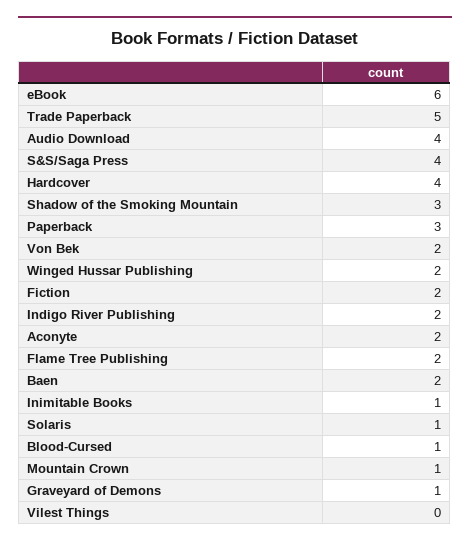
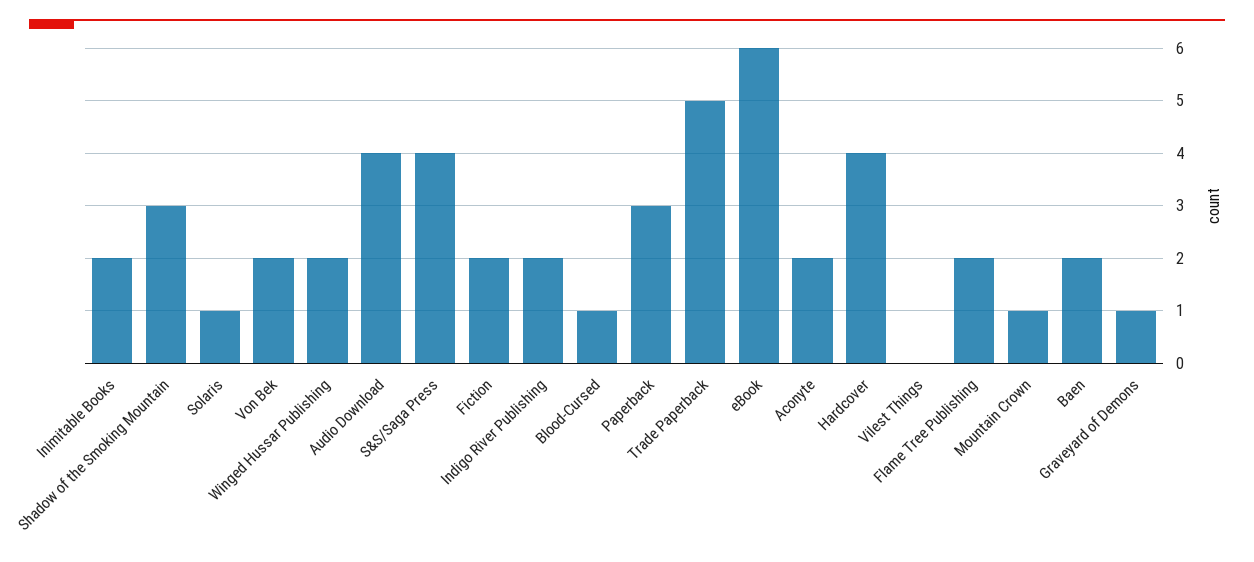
Inimitable Books: 1 -> 2

